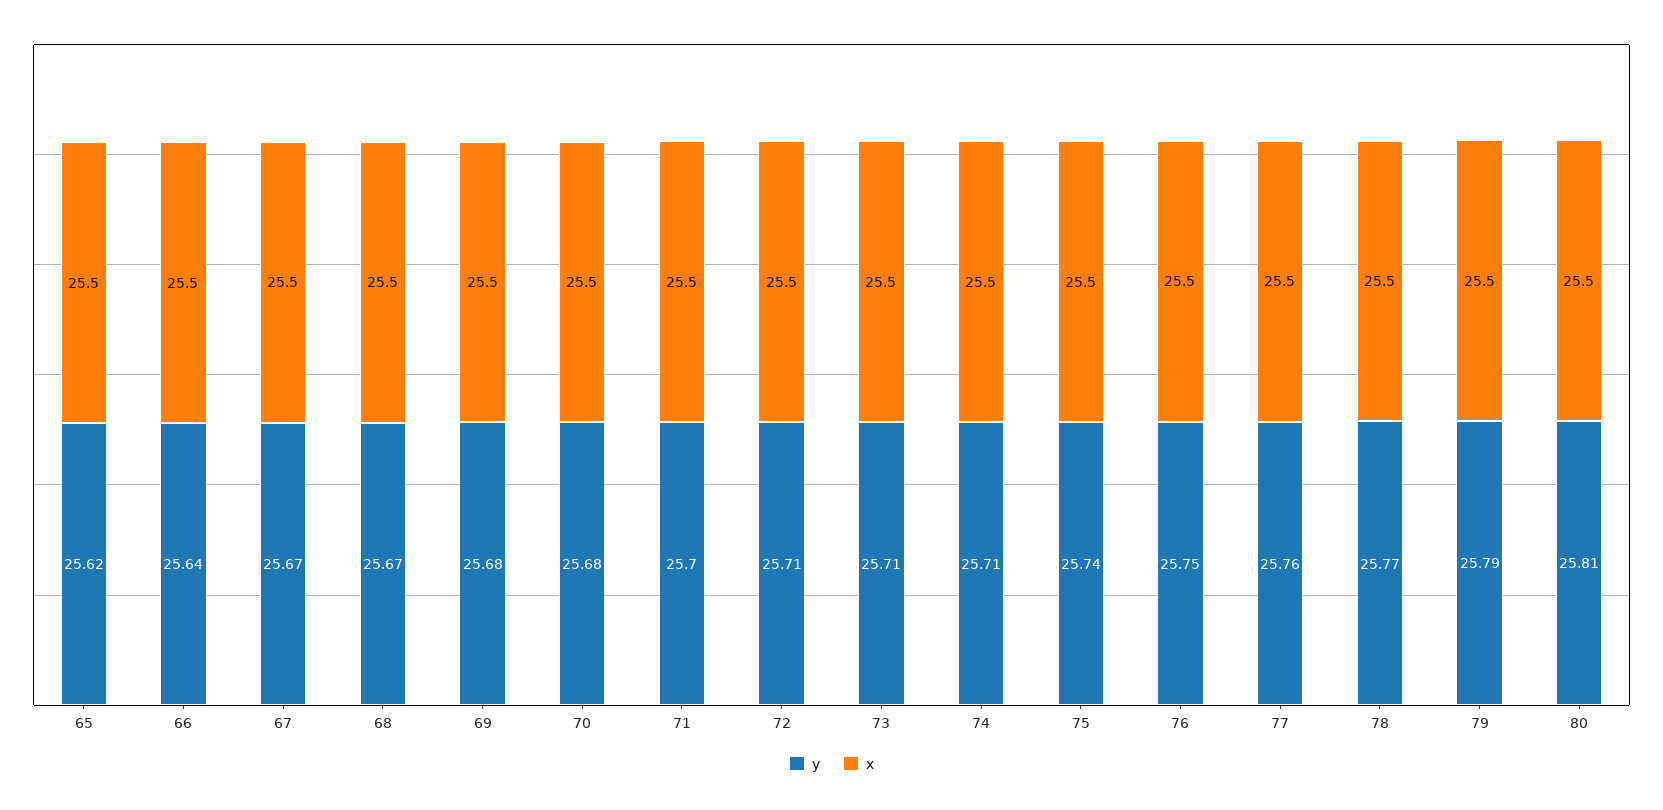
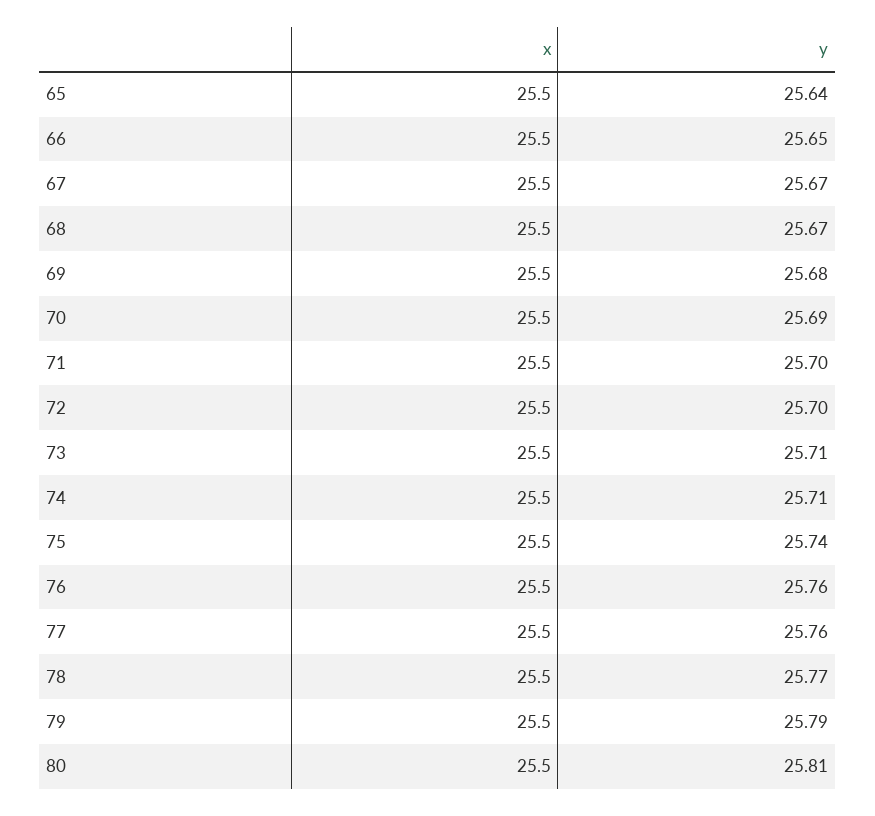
y, 65: 25.62 -> 25.64
y, 66: 25.64 -> 25.65
y, 70: 25.68 -> 25.69
y, 72: 25.71 -> 25.7
y, 76: 25.75 -> 25.76

